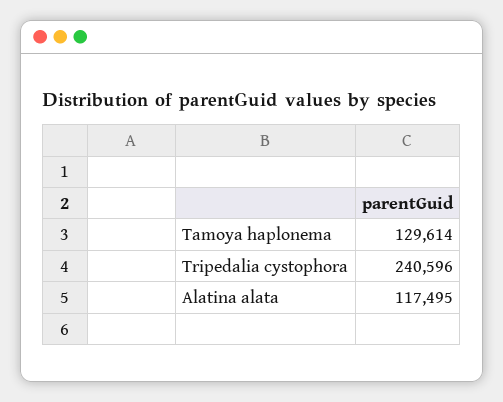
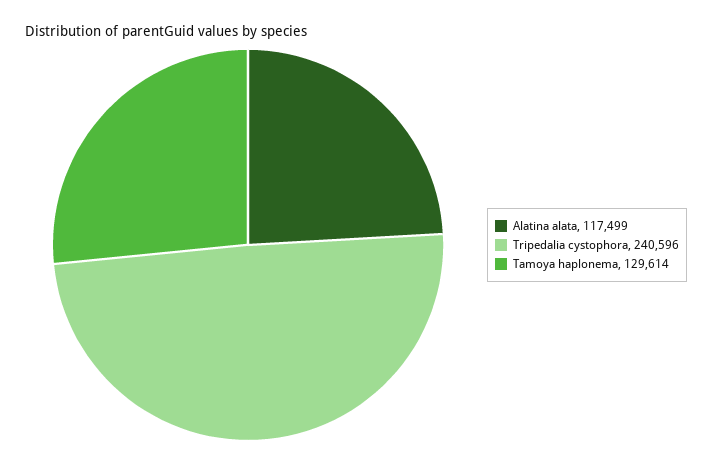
Alatina alata: 117495 -> 117499

